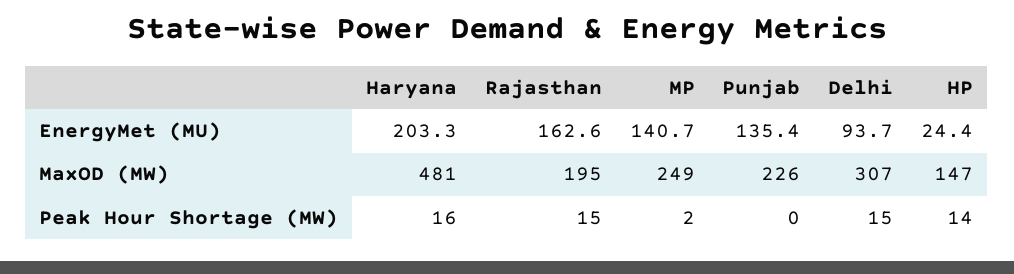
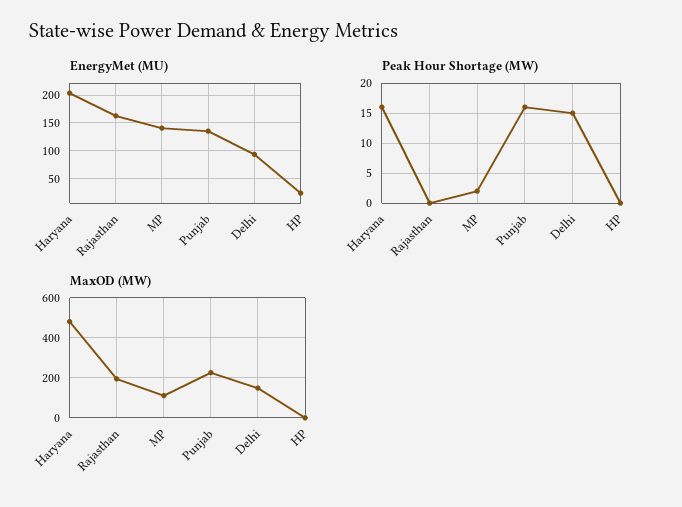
MaxOD (MW), MP: 249 -> 100
MaxOD (MW), Delhi: 307 -> 150
MaxOD (MW), HP: 147 -> 0
Peak Hour Shortage (MW), Rajasthan: 15 -> 0
Peak Hour Shortage (MW), Punjab: 0 -> 15
Peak Hour Shortage (MW), HP: 14 -> 0

